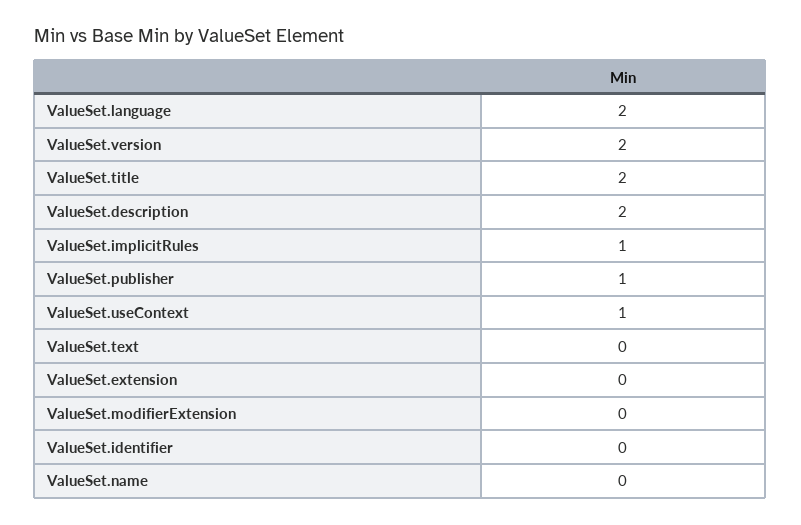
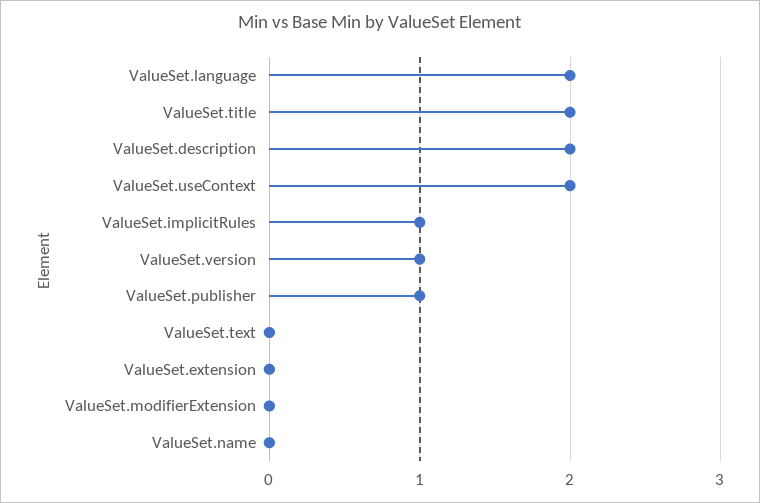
ValueSet.version: 2 -> 1
ValueSet.useContext: 1 -> 2
ValueSet.identifier: 0 -> none

